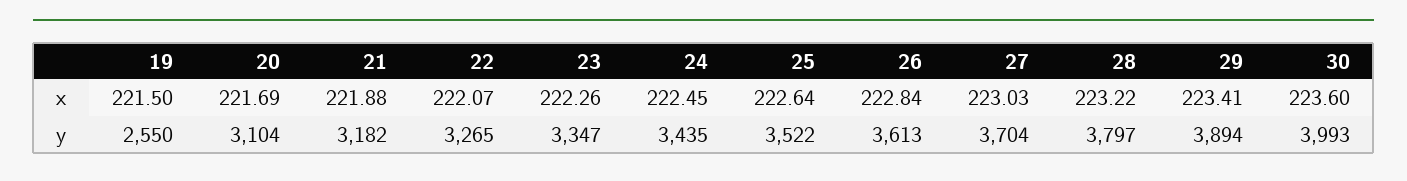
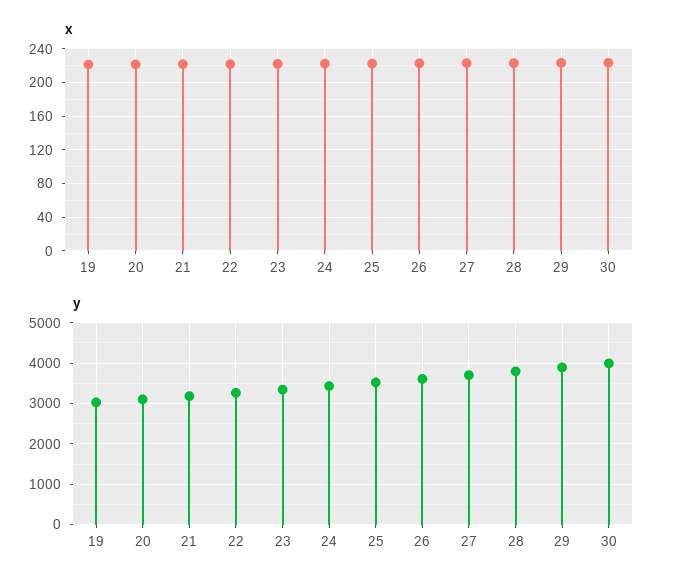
y, 19: 2550 -> 3000

